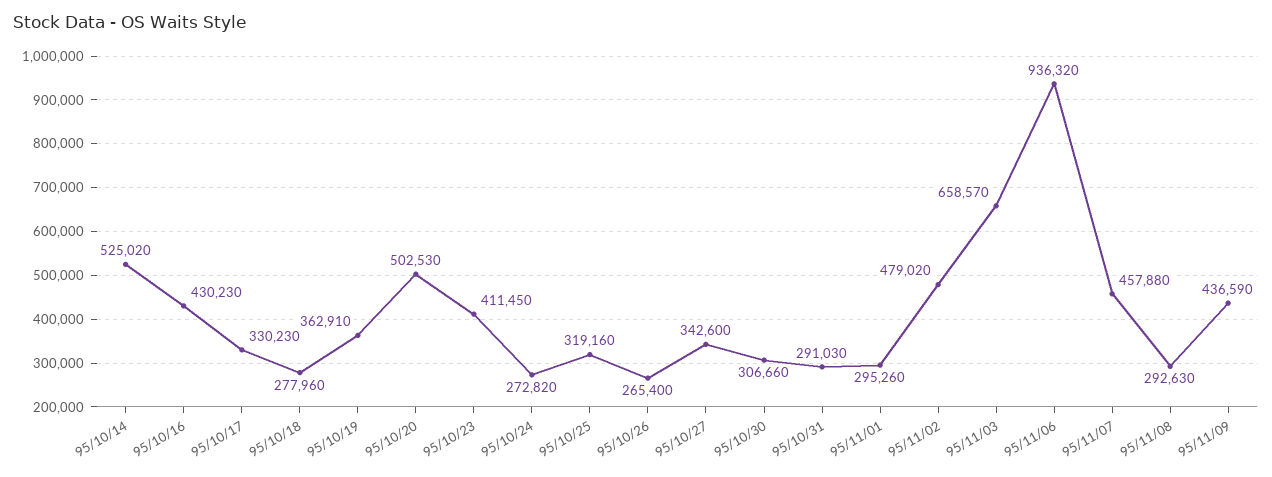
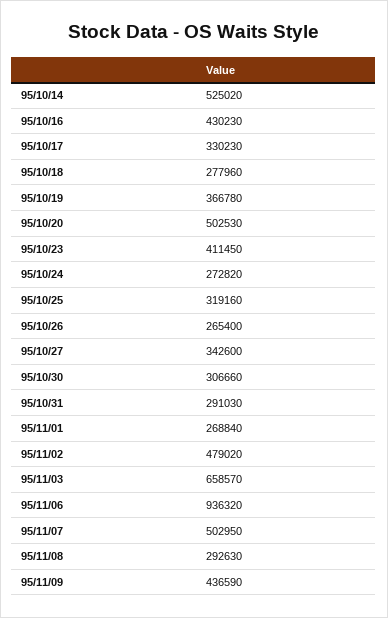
95/10/19: 362910 -> 366780
95/11/01: 295260 -> 268840
95/11/07: 457880 -> 502950

